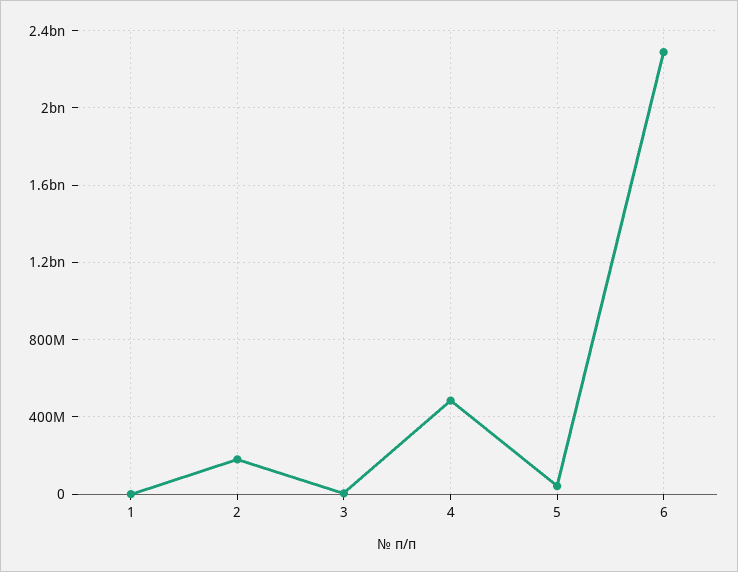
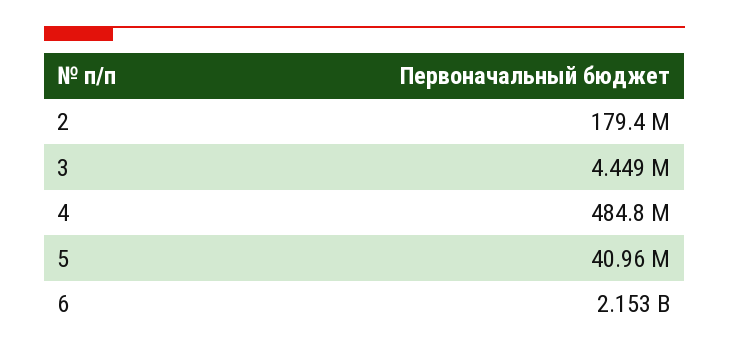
1: 0 -> none
6: 2300000000 -> 2153000000

